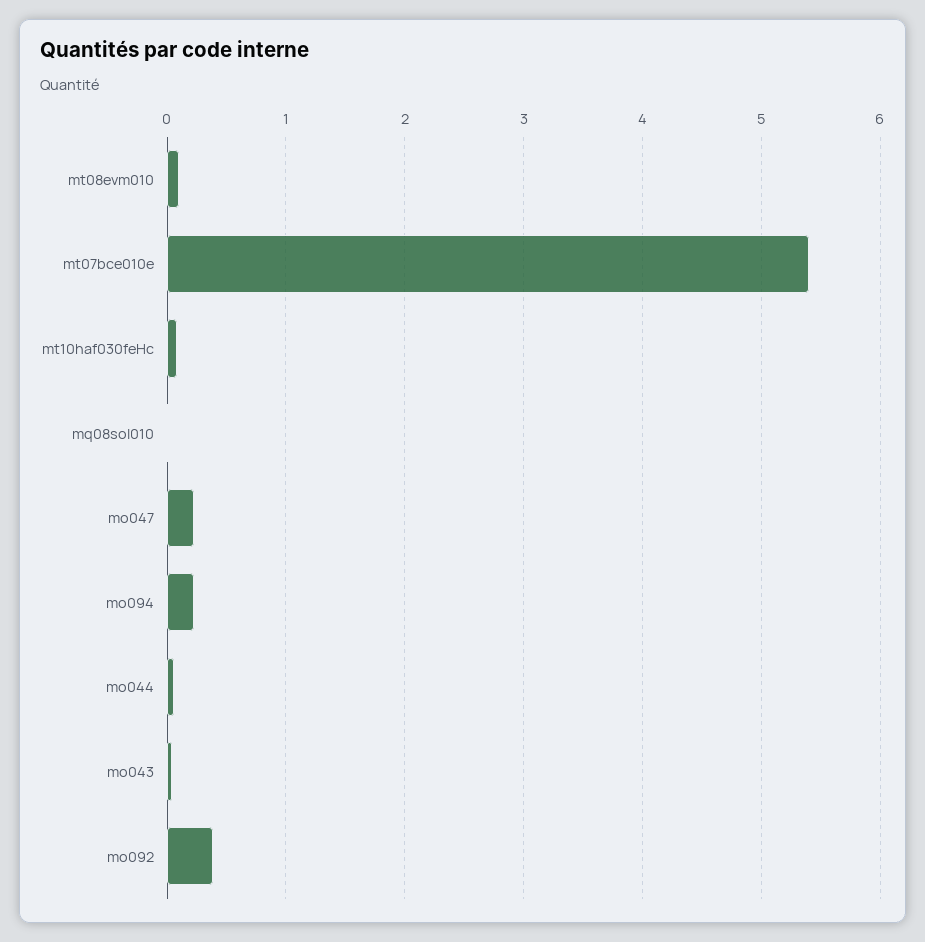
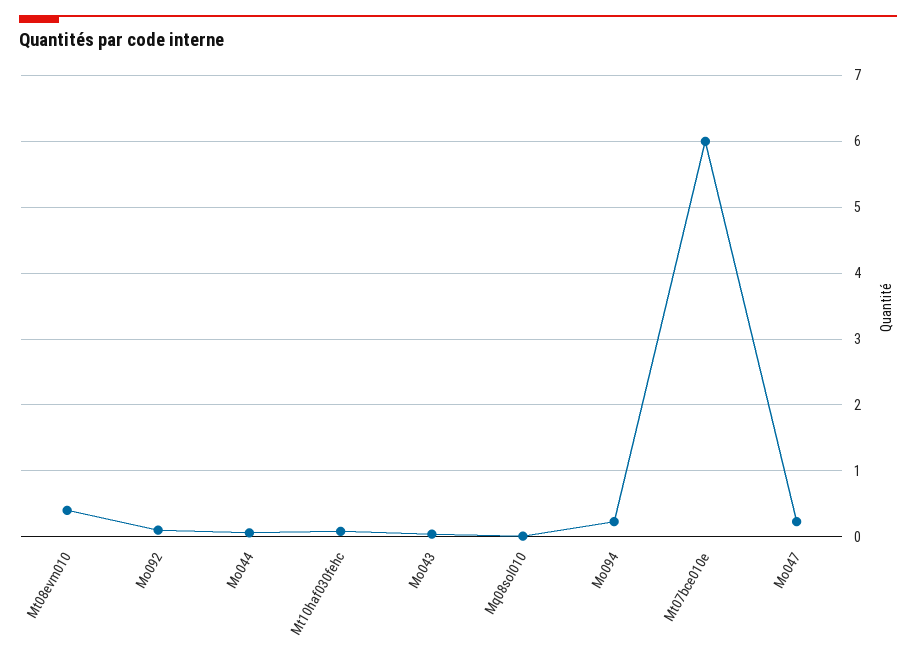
mt08evm010: 0.1 -> 0.4
mt07bce010e: 5.4 -> 6
mo092: 0.4 -> 0.1

